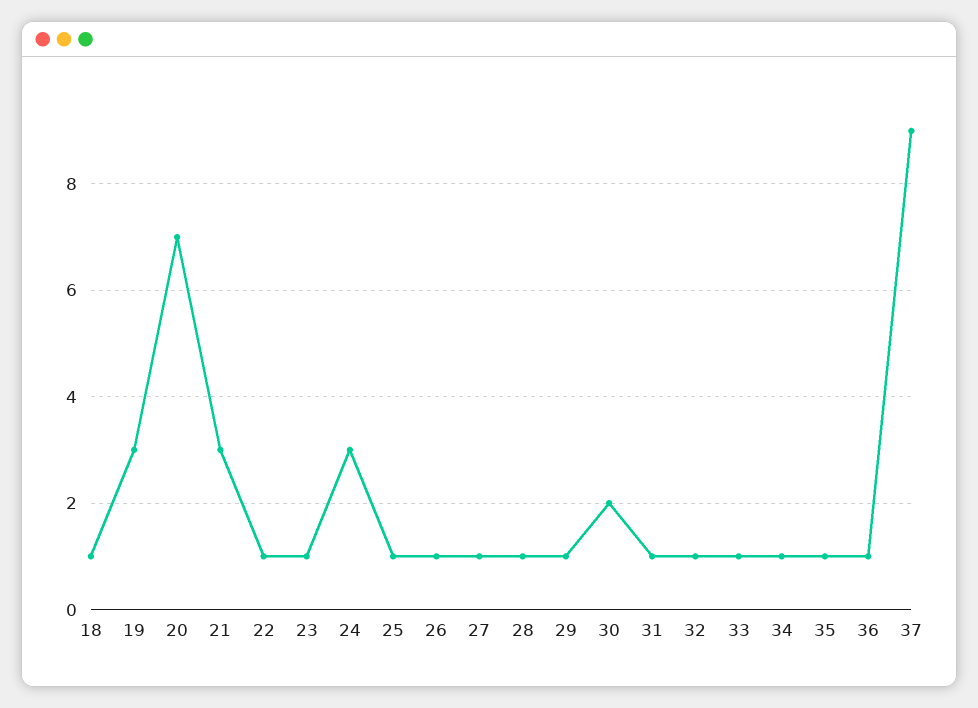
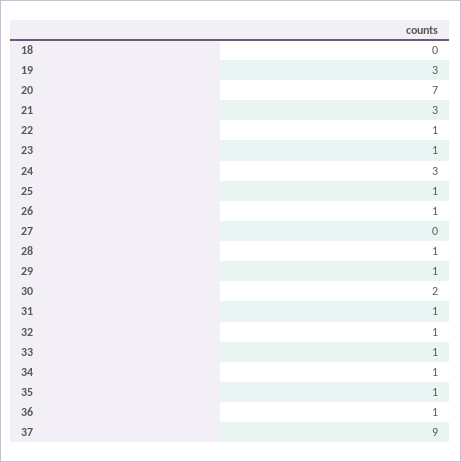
18: 1 -> 0
27: 1 -> 0

